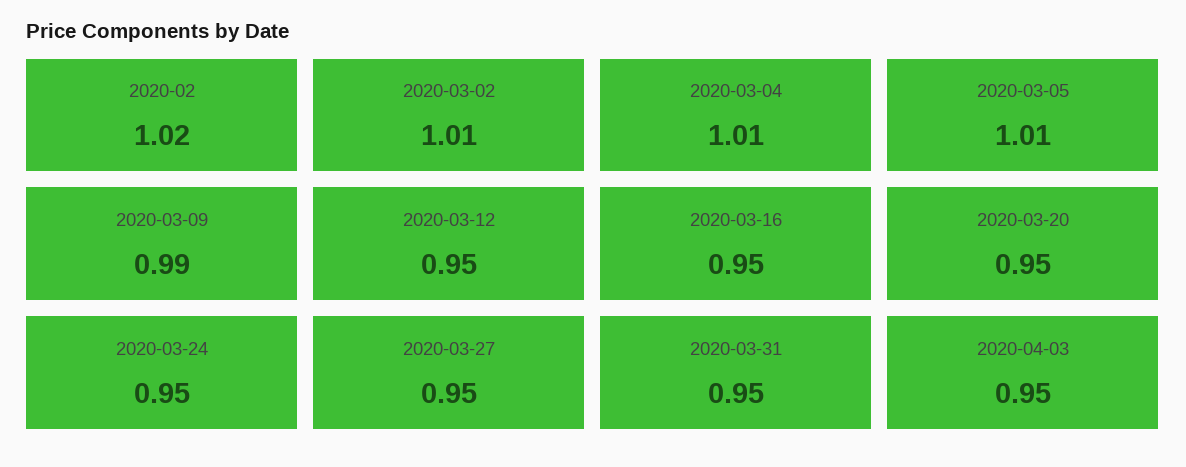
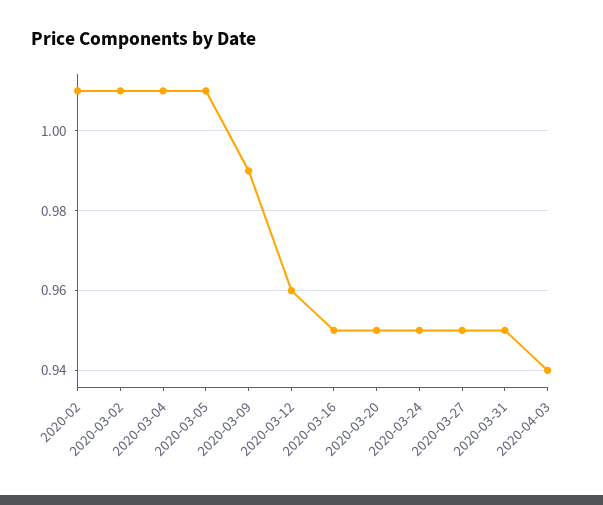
2020-02: 1.02 -> 1.01
2020-03-12: 0.95 -> 0.96
2020-04-03: 0.95 -> 0.94

